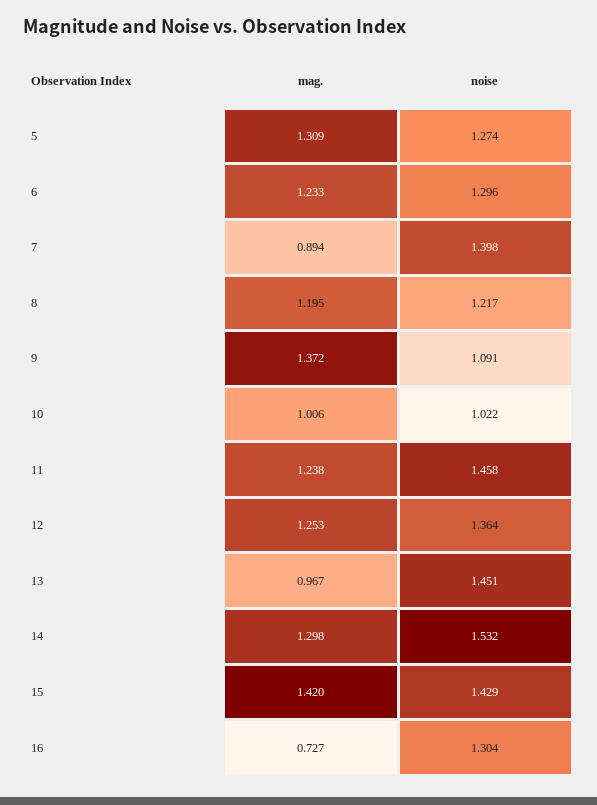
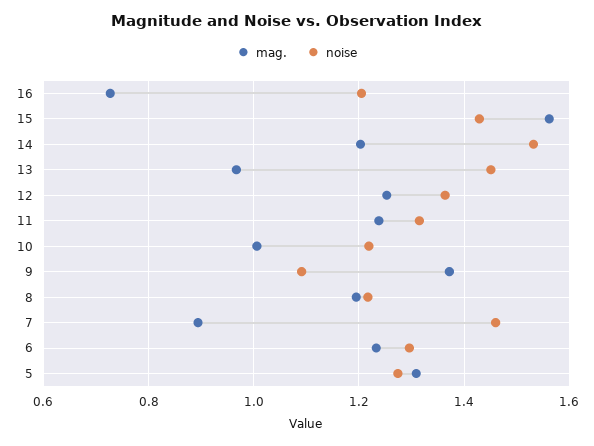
noise, 7: 1.398 -> 1.46
noise, 10: 1.022 -> 1.22
noise, 11: 1.458 -> 1.32
mag., 14: 1.298 -> 1.2
mag., 15: 1.42 -> 1.56
noise, 16: 1.304 -> 1.2

